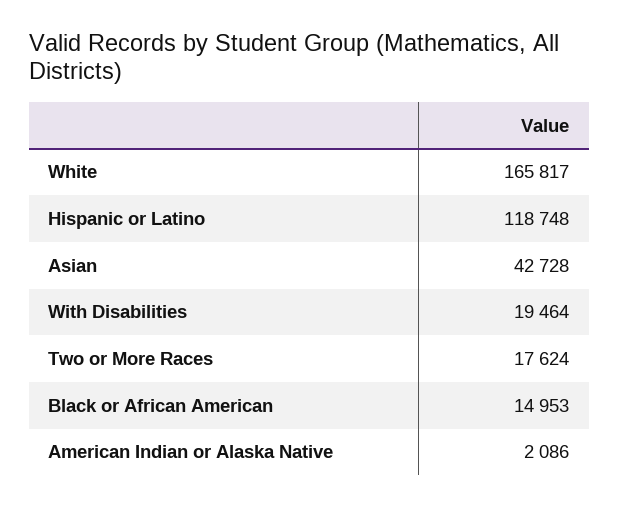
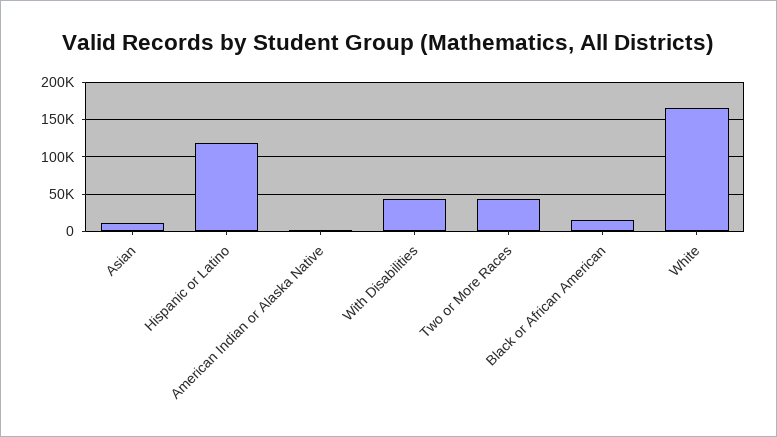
Asian: 42728 -> 10000
With Disabilities: 19464 -> 40000
Two or More Races: 17624 -> 40000

